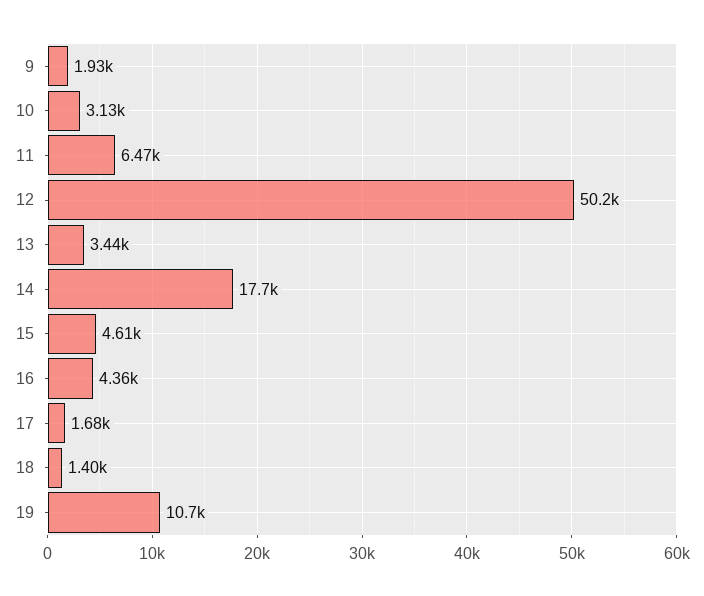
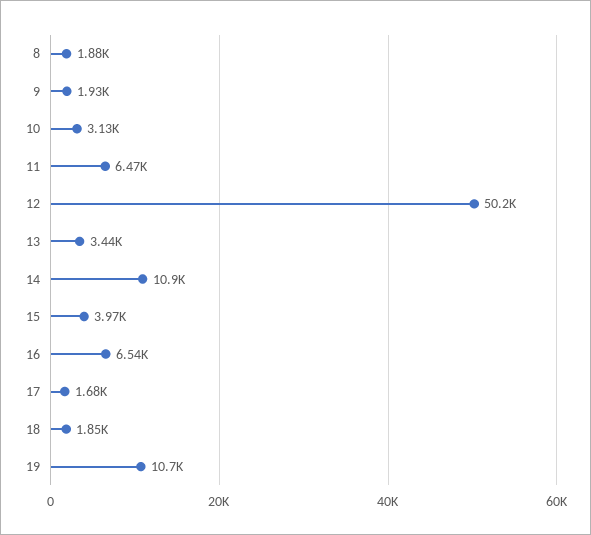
14: 17700 -> 10900
15: 4610 -> 3970
16: 4360 -> 6540
18: 1400 -> 1850
8: none -> 1880

